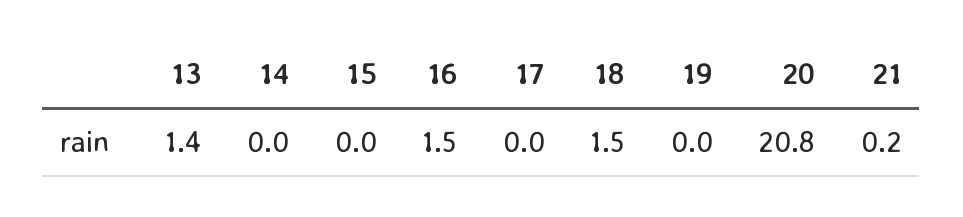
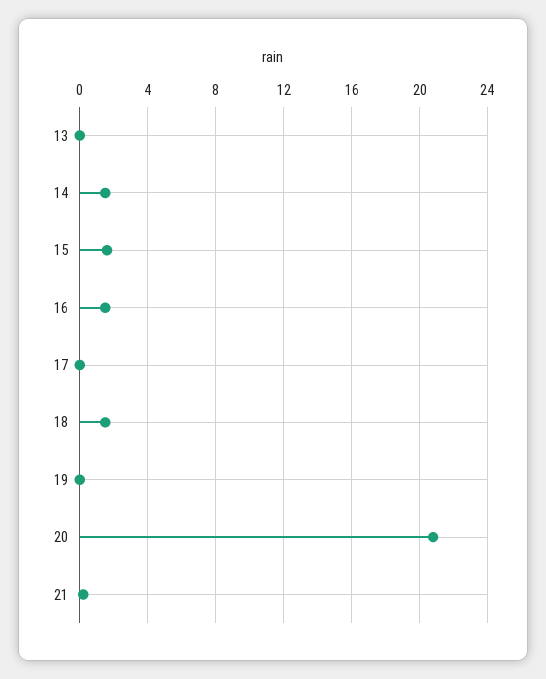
13: 1.4 -> 0
14: 0 -> 1.5
15: 0 -> 1.5

